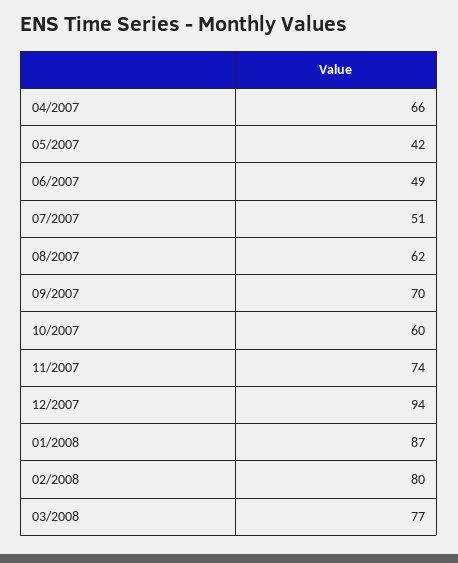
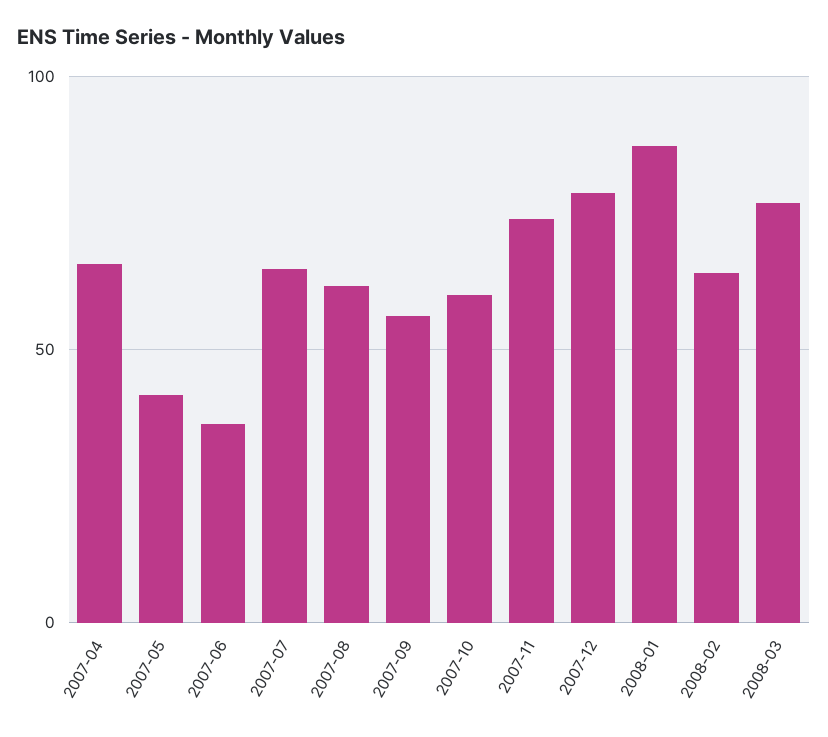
06/2007: 49 -> 35
07/2007: 51 -> 65
09/2007: 70 -> 55
12/2007: 94 -> 80
02/2008: 80 -> 65

